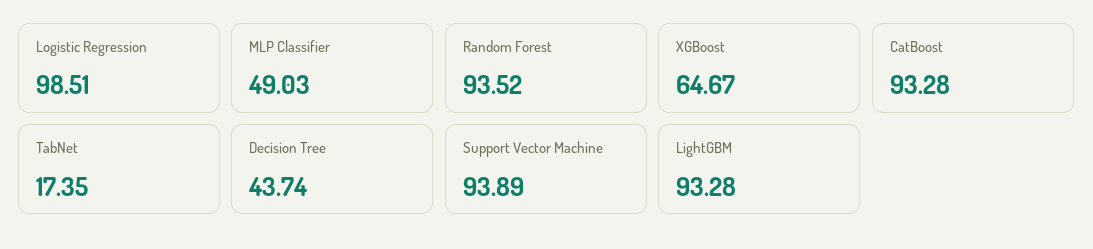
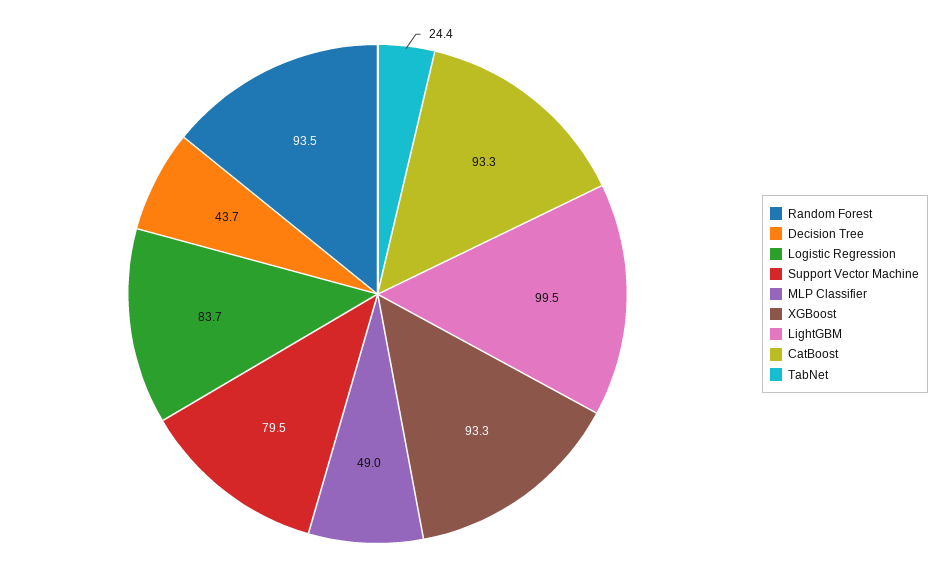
Logistic Regression: 98.51 -> 83.7
XGBoost: 64.67 -> 93.3
TabNet: 17.35 -> 24.4
Support Vector Machine: 93.89 -> 79.5
LightGBM: 93.28 -> 99.5

